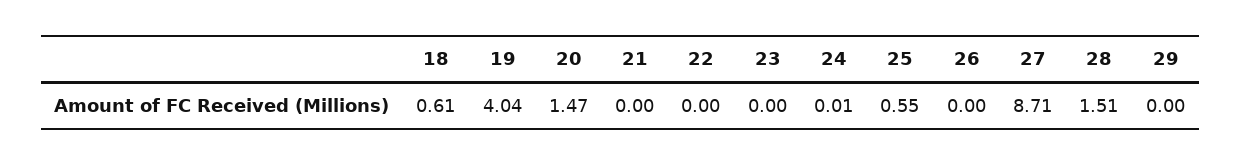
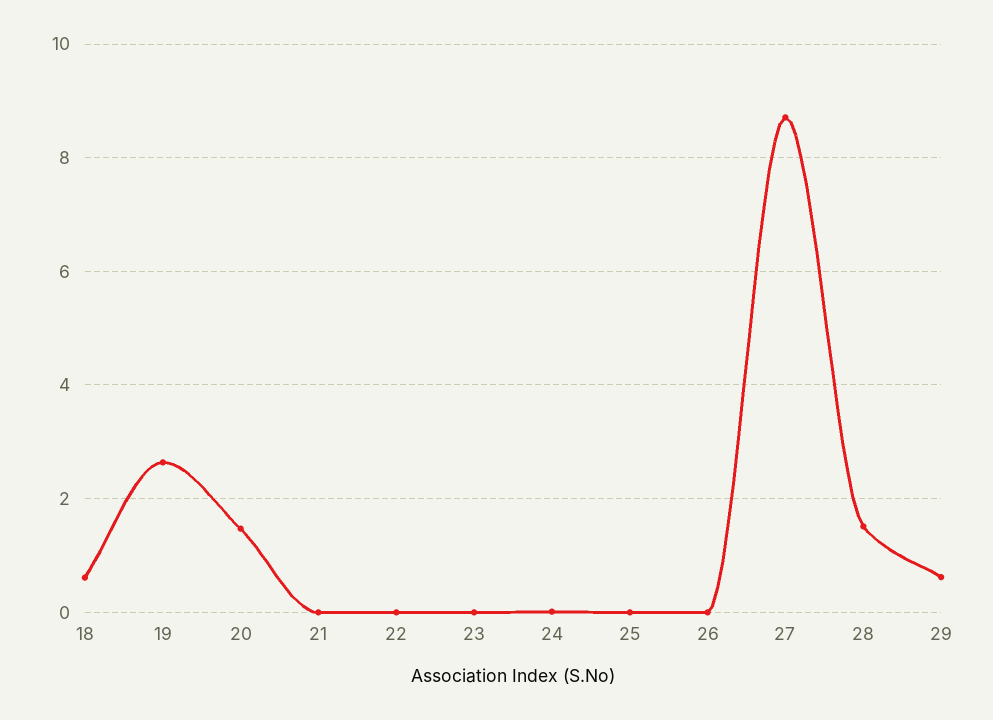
19: 4.04 -> 2.6
25: 0.55 -> 0
29: 0 -> 0.6

